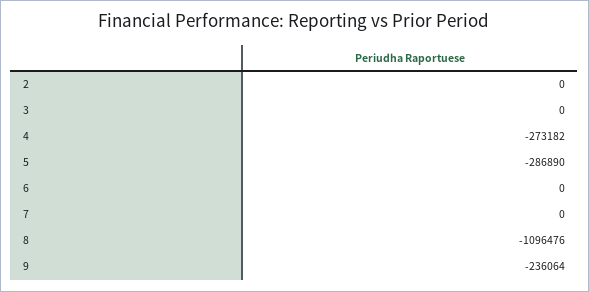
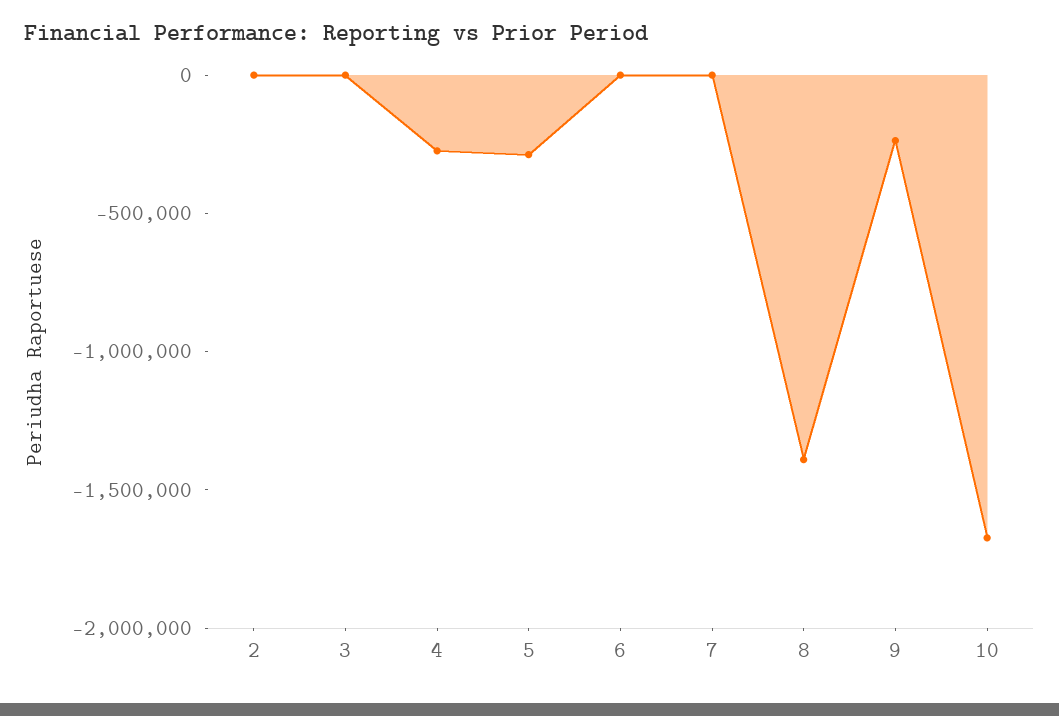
8: -1096476 -> -1400000
10: none -> -1700000

